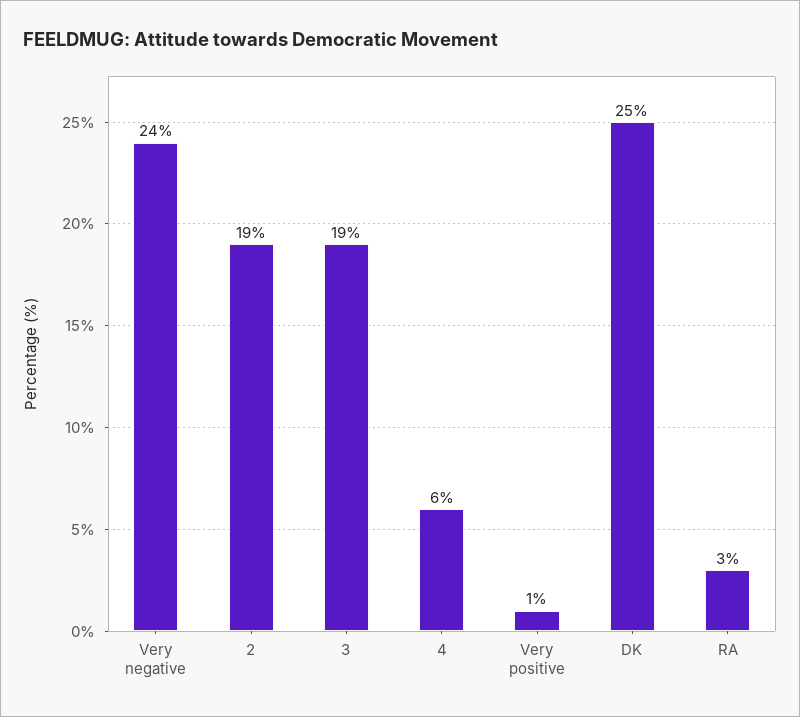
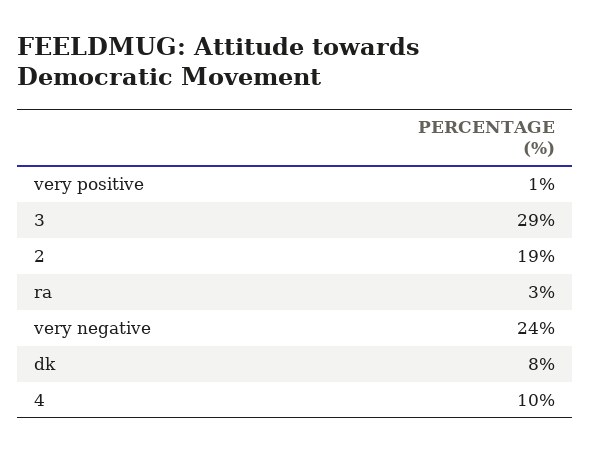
3: 19 -> 29
4: 6 -> 10
DK: 25 -> 8

